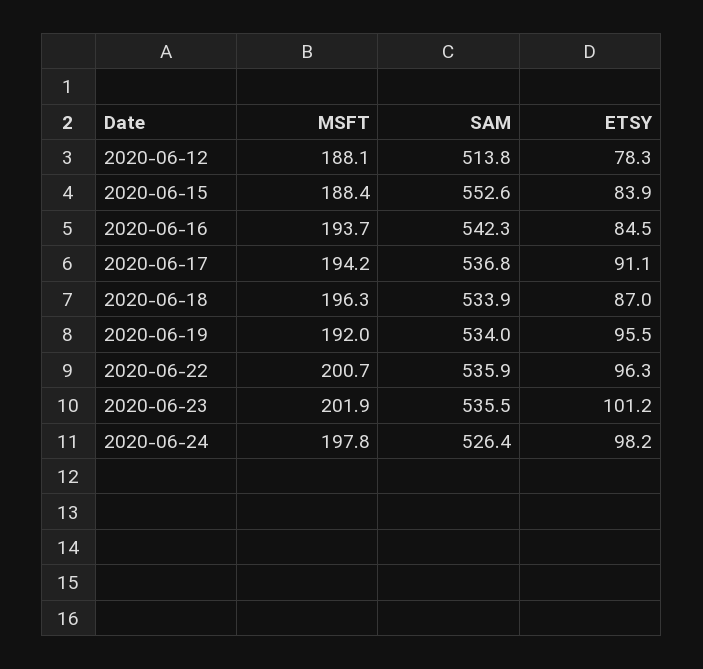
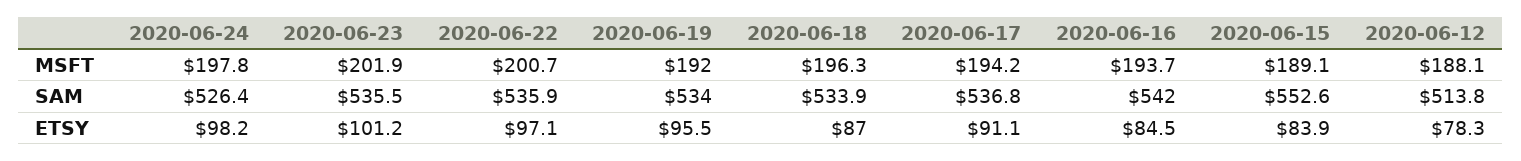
MSFT, 2020-06-15: 188.4 -> 189.1
SAM, 2020-06-16: 542.3 -> 542
ETSY, 2020-06-22: 96.3 -> 97.1

